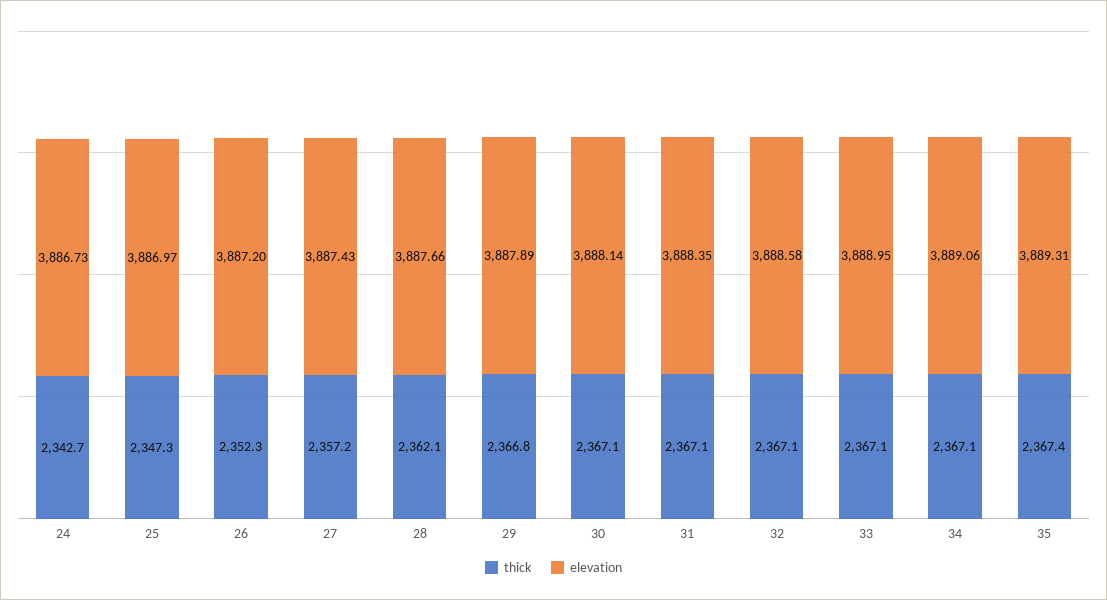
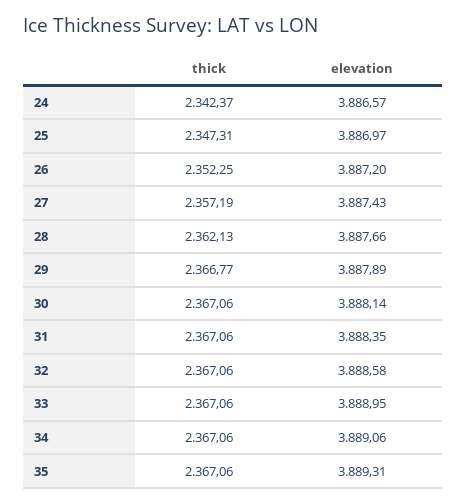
thick, 24: 2342.7 -> 2342.37
elevation, 24: 3886.73 -> 3886.57
thick, 35: 2367.4 -> 2367.06

